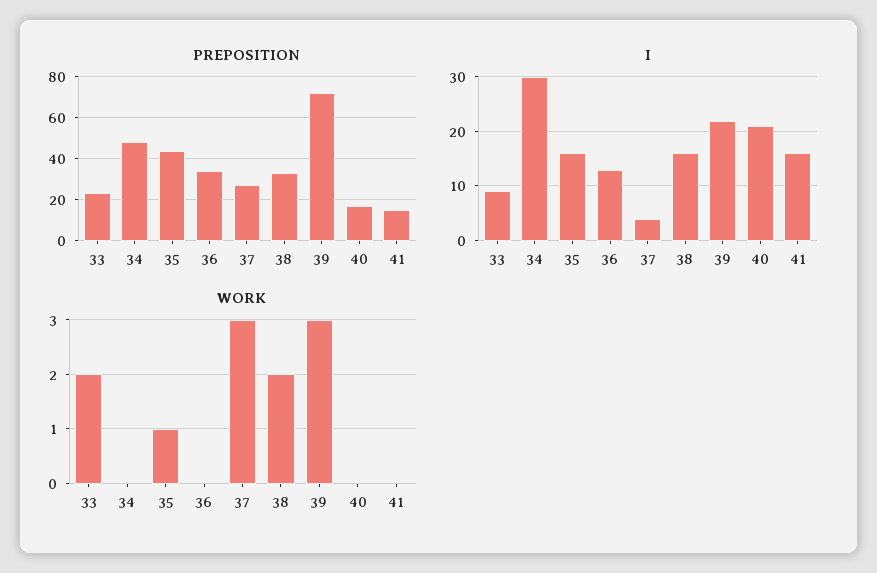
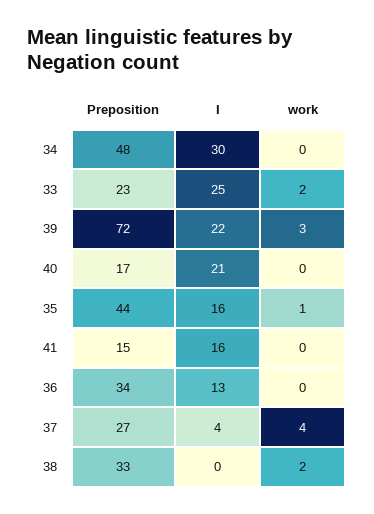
I, 33: 10 -> 25
I, 38: 15 -> 0
WORK, 37: 3 -> 4

